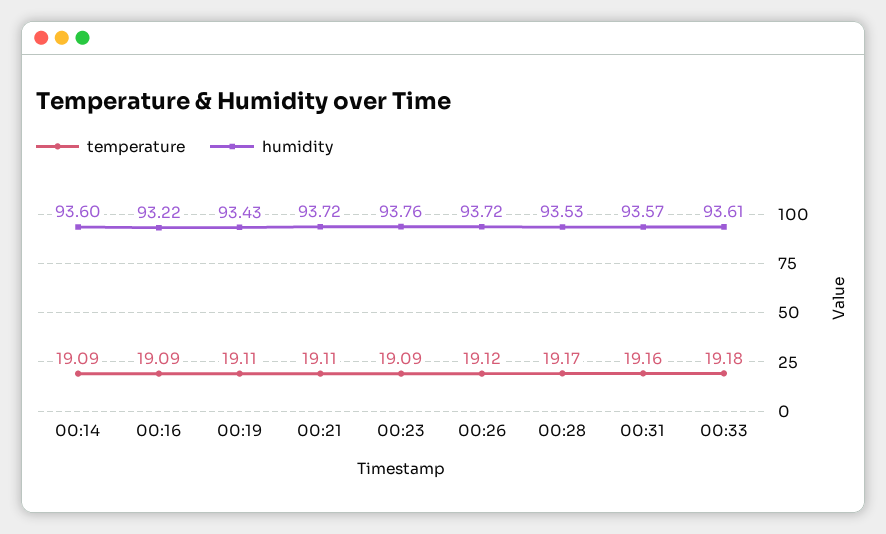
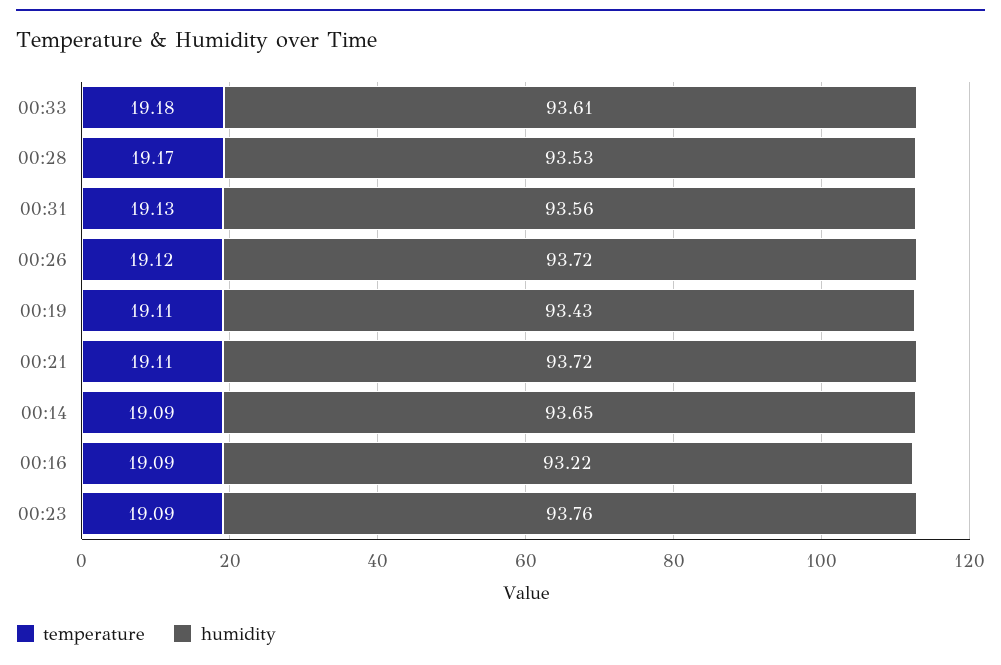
humidity, 00:14: 93.6 -> 93.65
temperature, 00:31: 19.16 -> 19.13
humidity, 00:31: 93.57 -> 93.56

